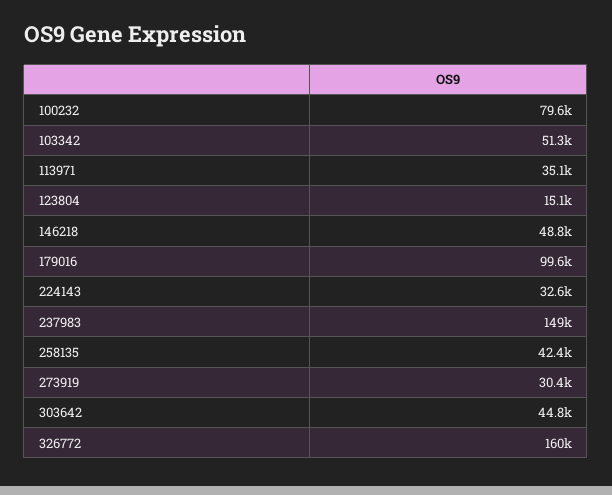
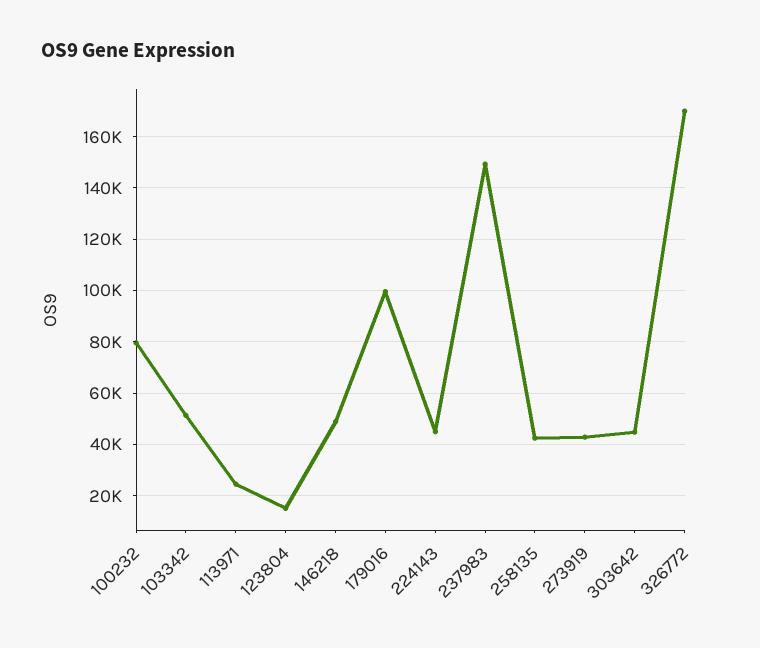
113971: 35100 -> 25000
224143: 32600 -> 45000
273919: 30400 -> 42500
326772: 160000 -> 170000

